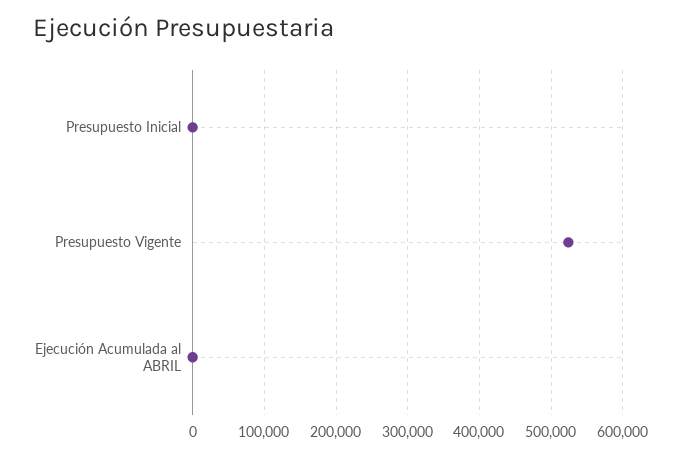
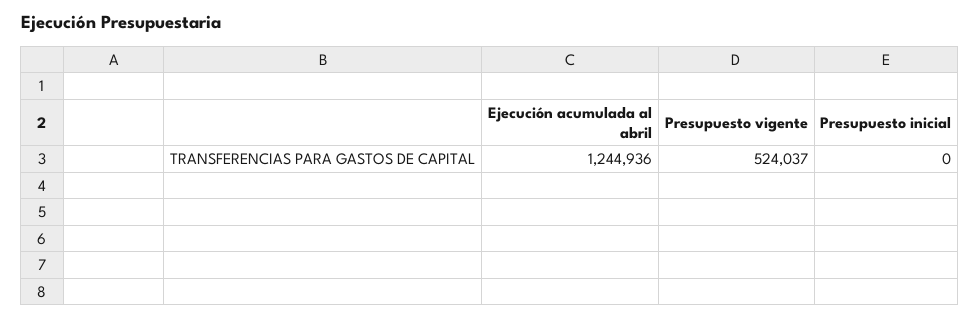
Ejecución Acumulada al ABRIL: 0 -> 1244936

